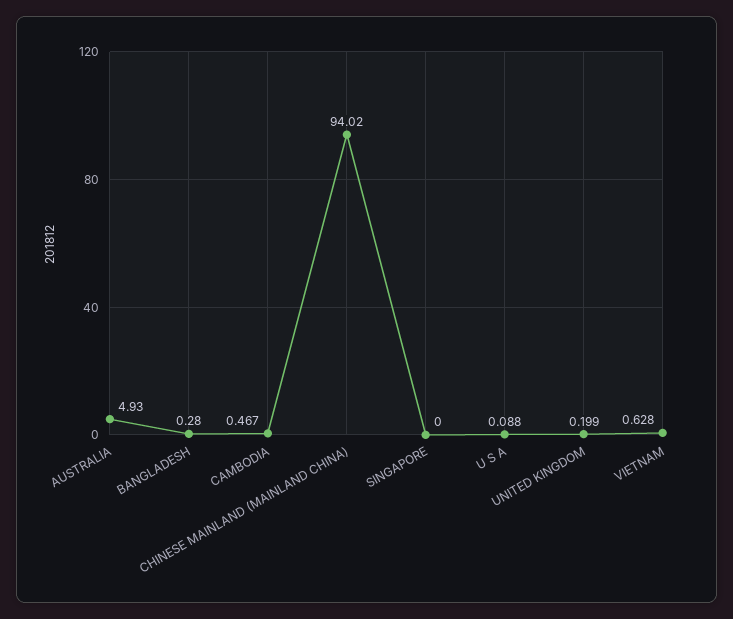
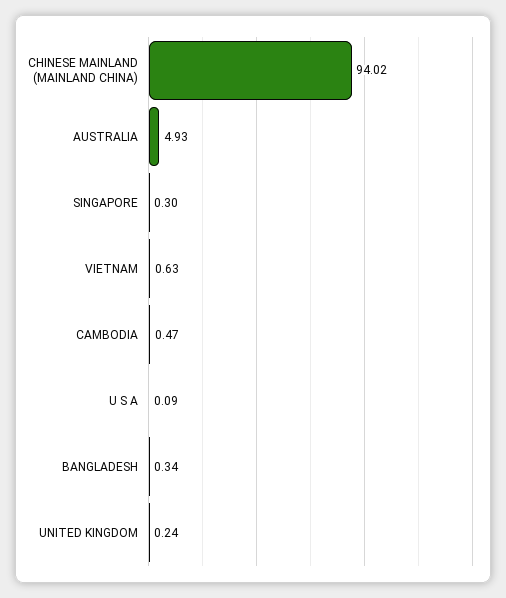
BANGLADESH: 0.28 -> 0.34
SINGAPORE: 0 -> 0.3
UNITED KINGDOM: 0.199 -> 0.24

